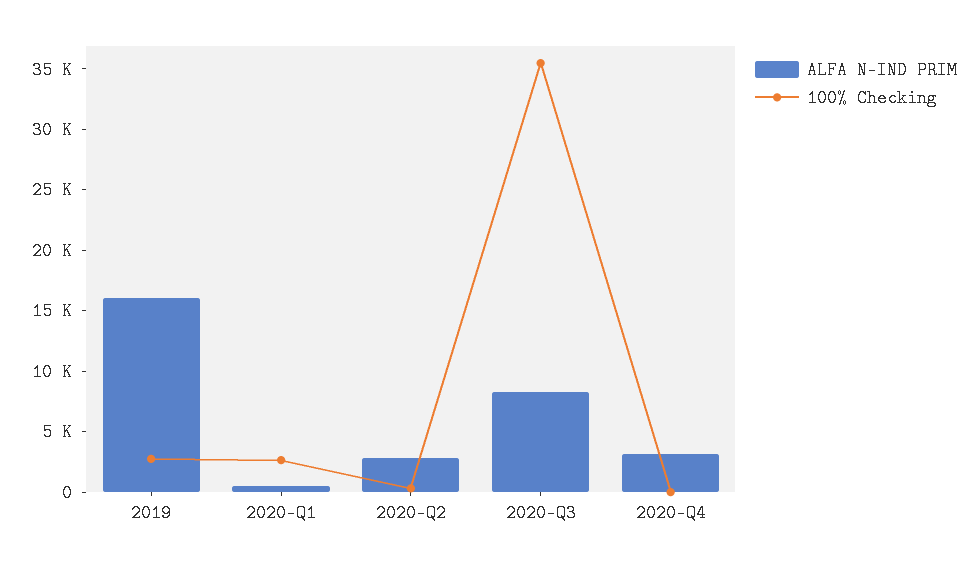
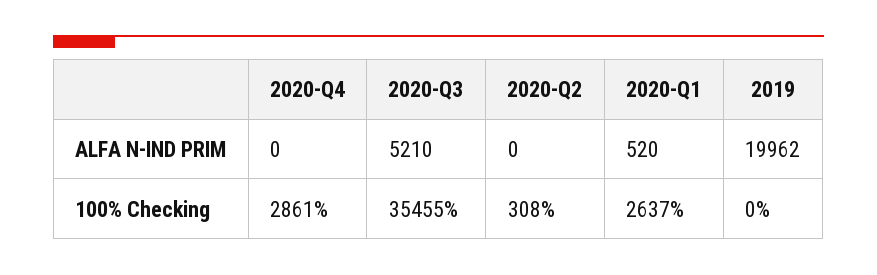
ALFA N-IND PRIM, 2019: 16000 -> 19962
100% Checking, 2019: 3000 -> 0
ALFA N-IND PRIM, 2020-Q2: 3000 -> 0
ALFA N-IND PRIM, 2020-Q3: 8000 -> 5210
ALFA N-IND PRIM, 2020-Q4: 3000 -> 0
100% Checking, 2020-Q4: 0 -> 2861

